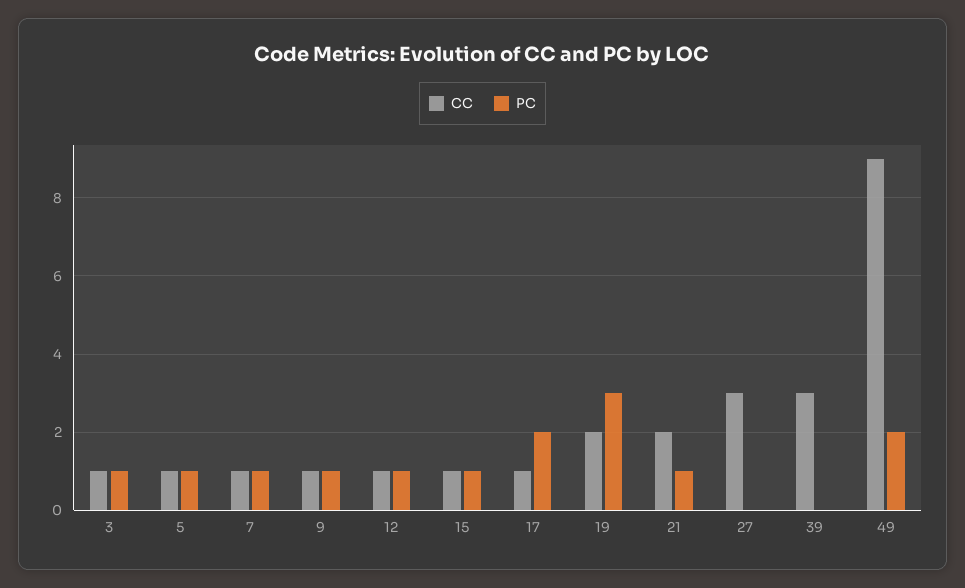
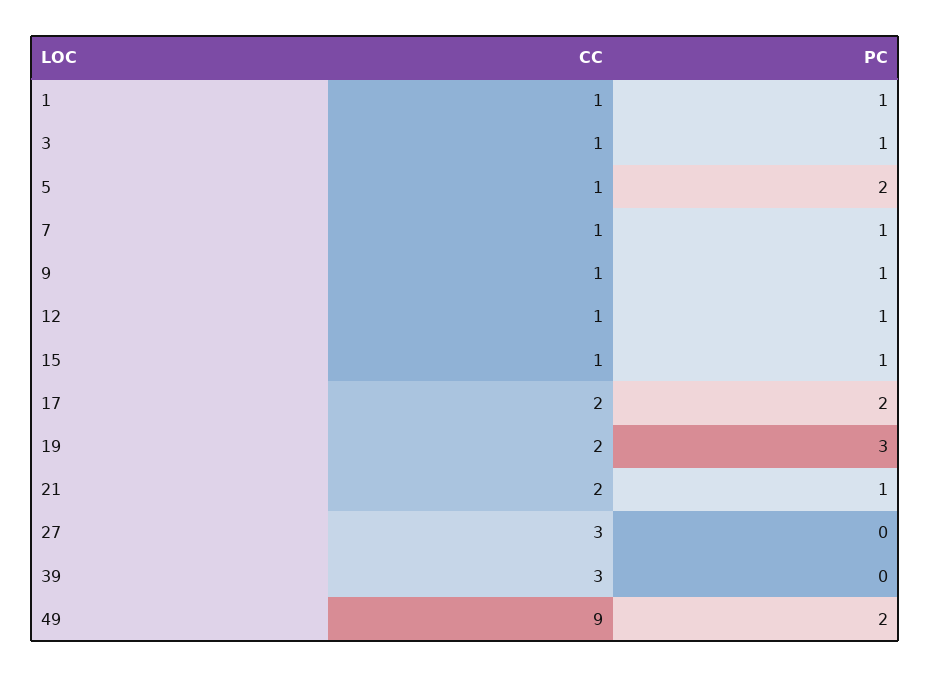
PC, 5: 1 -> 2
CC, 17: 1 -> 2
CC, 1: none -> 1
PC, 1: none -> 1

